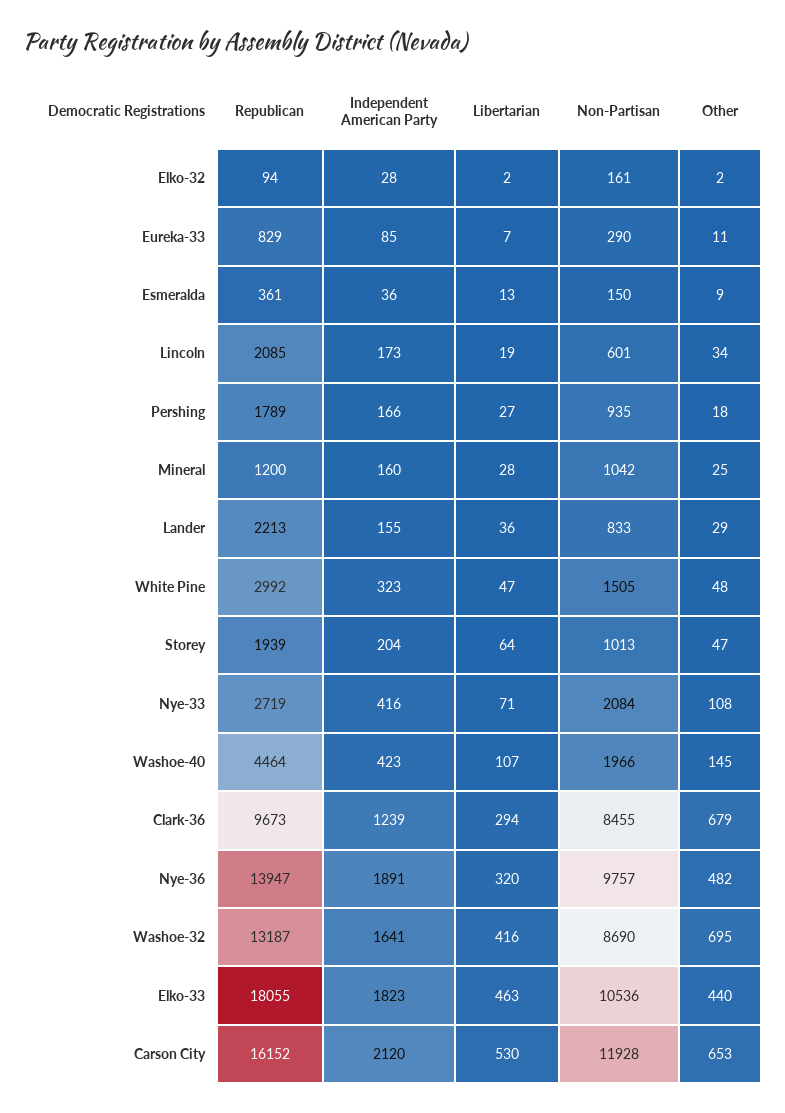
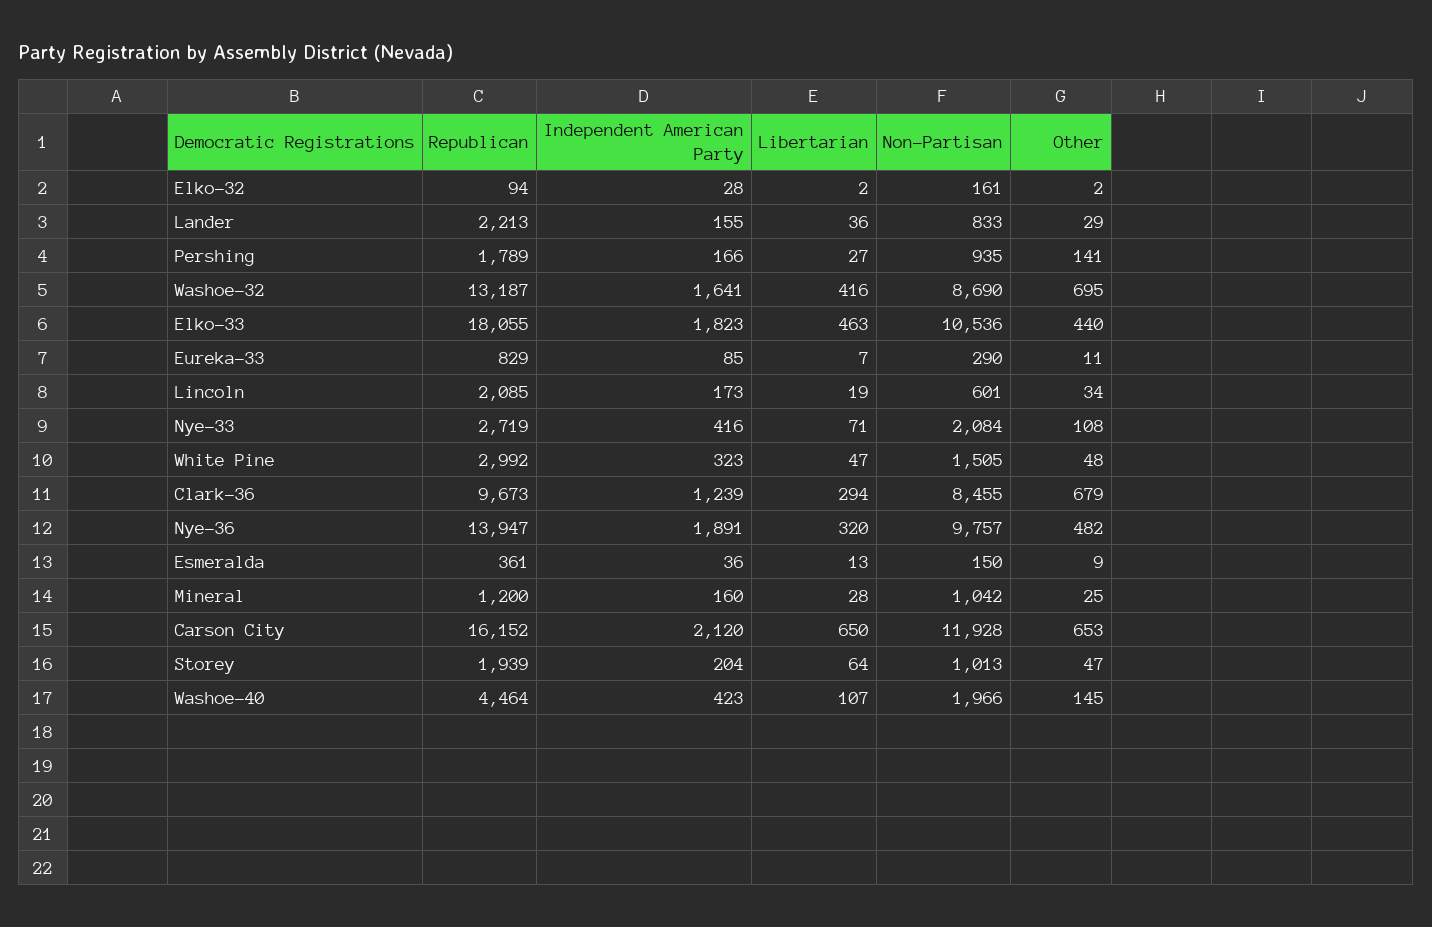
Other, Pershing: 18 -> 141
Libertarian, Carson City: 530 -> 650

